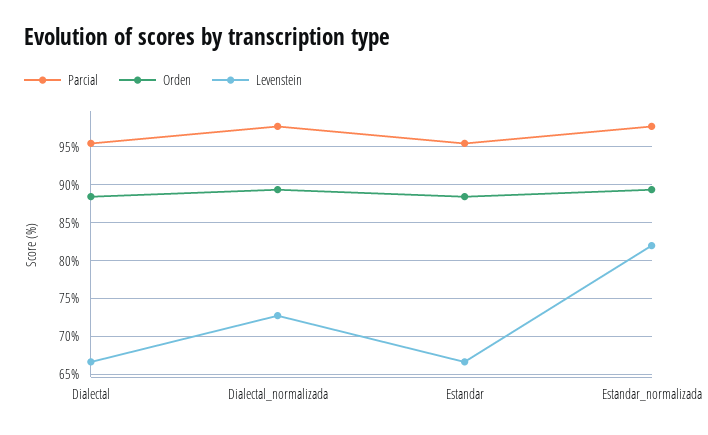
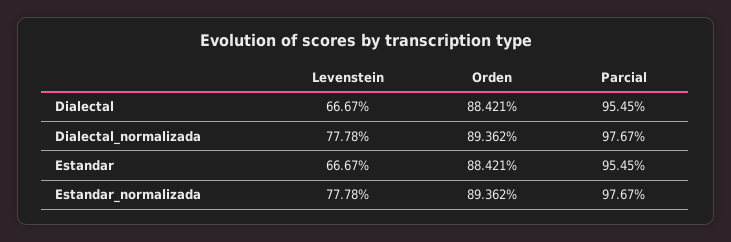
Levenstein, Dialectal_normalizada: 73 -> 77.78
Levenstein, Estandar_normalizada: 82 -> 77.78

